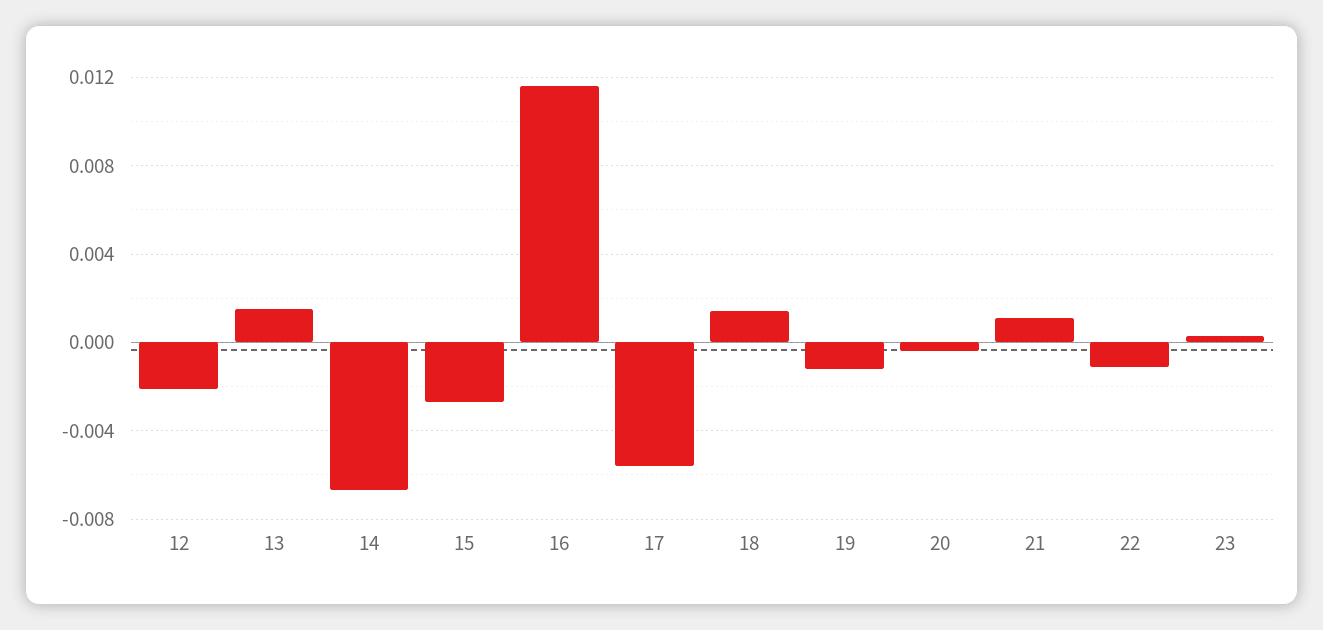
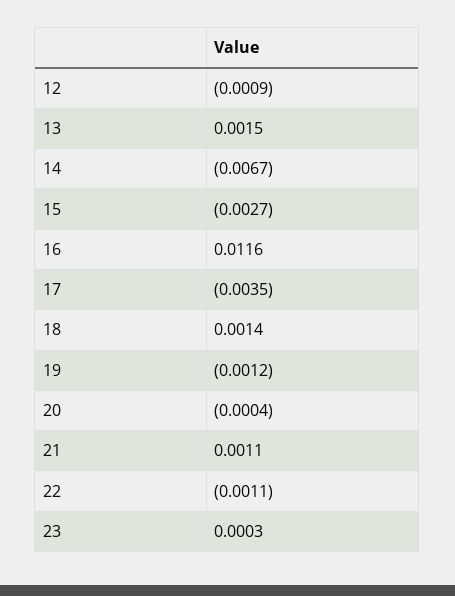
12: -0.002 -> -0.0009
17: -0.0055 -> -0.0035

